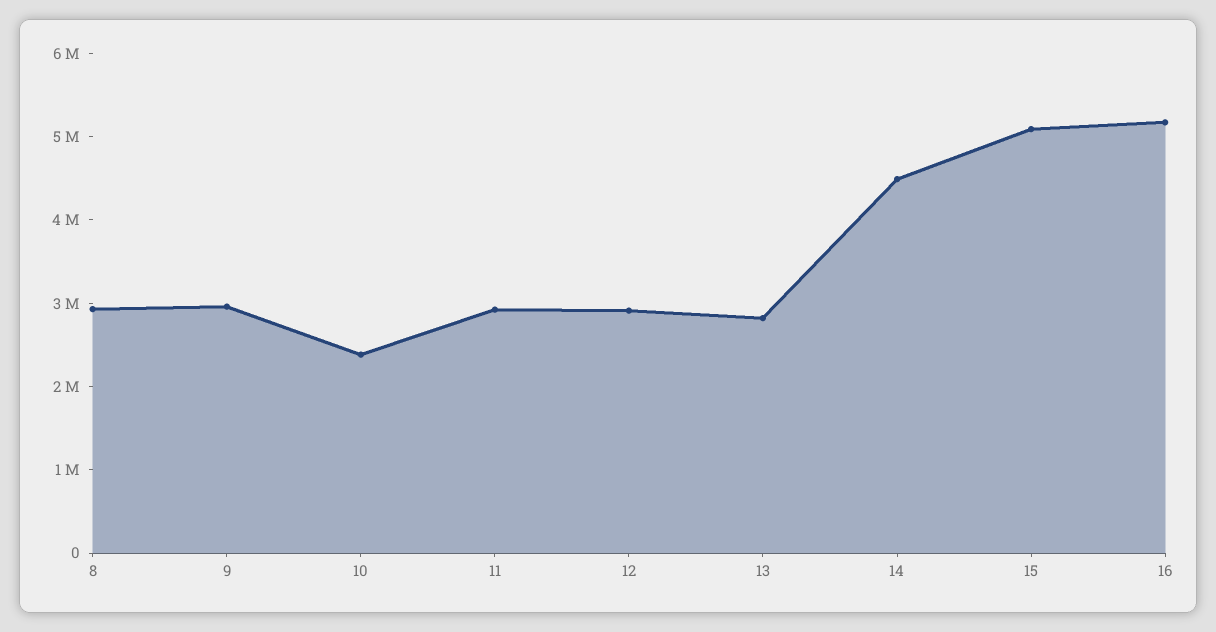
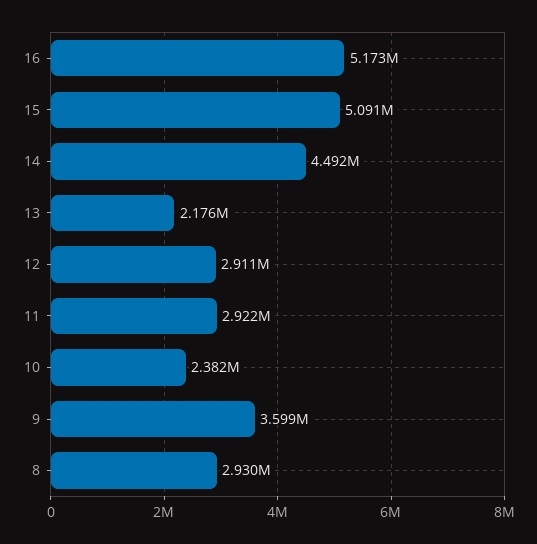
9: 3000000 -> 3599000
13: 2800000 -> 2176000

